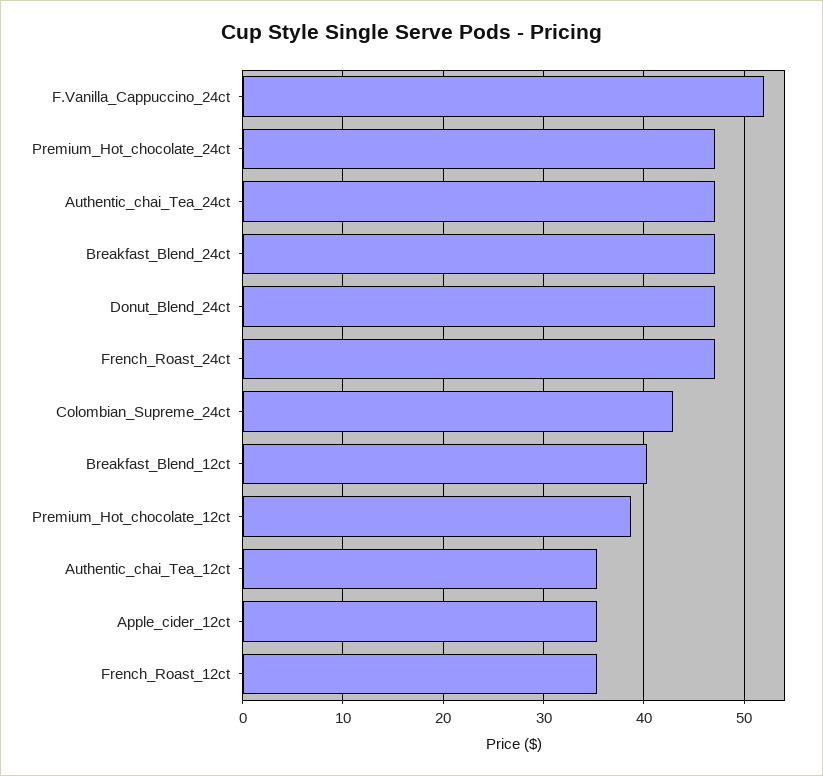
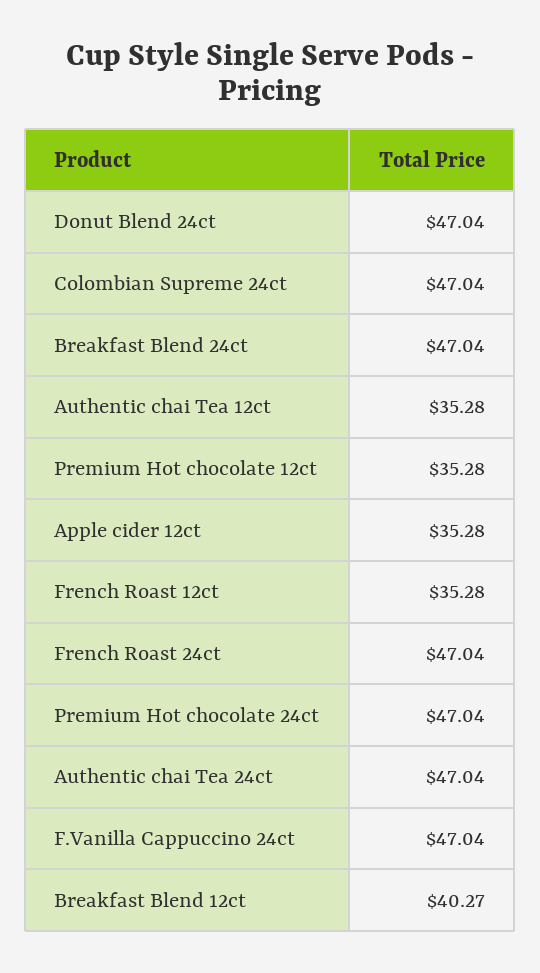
F.Vanilla_Cappuccino_24ct: 52 -> 47.04
Colombian_Supreme_24ct: 43 -> 47.04
Premium_Hot_chocolate_12ct: 39 -> 35.28

